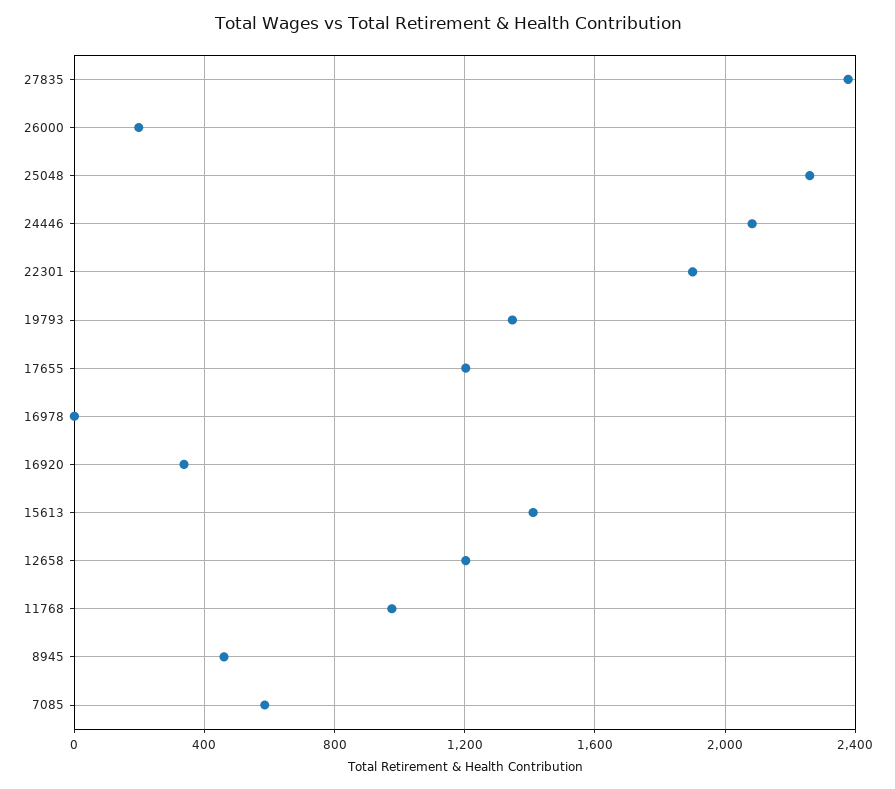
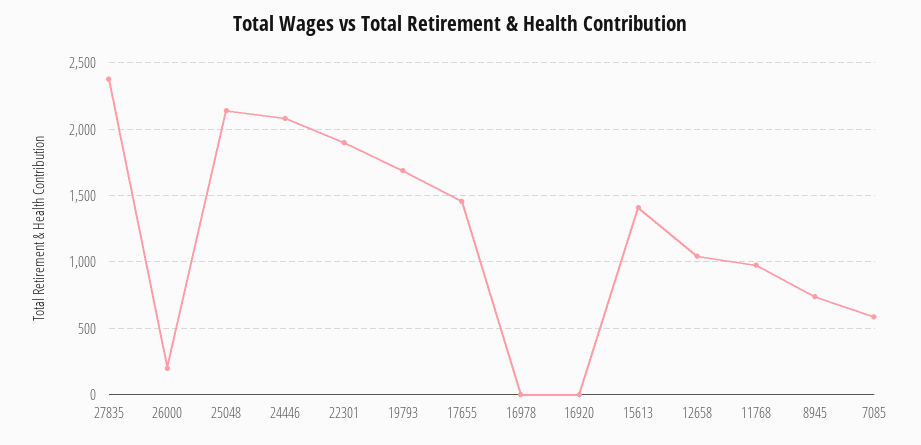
25048: 2250 -> 2150
19793: 1350 -> 1700
17655: 1200 -> 1450
16920: 350 -> 0
12658: 1200 -> 1050
8945: 450 -> 750

